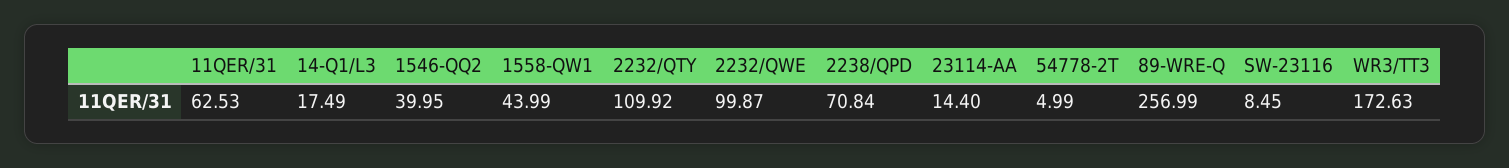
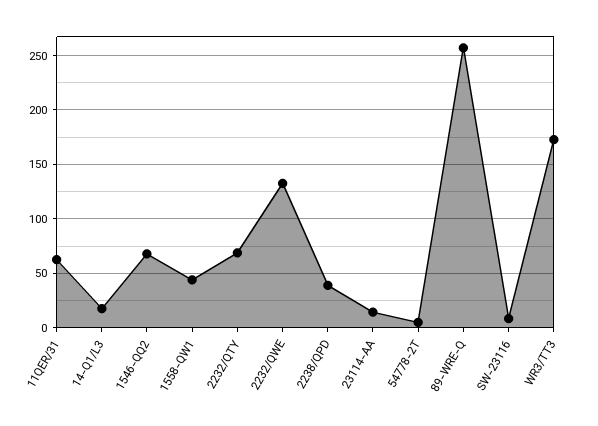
1546-QQ2: 39.95 -> 70
2232/QTY: 109.92 -> 70
2232/QWE: 99.87 -> 130
2238/QPD: 70.84 -> 40

